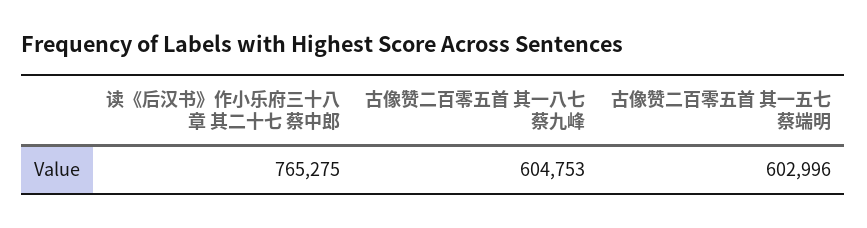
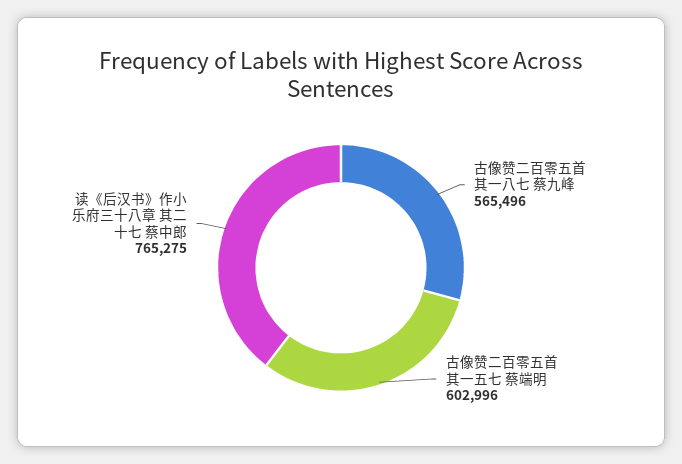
古像赞二百零五首 其一八七 蔡九峰: 604753 -> 565496

